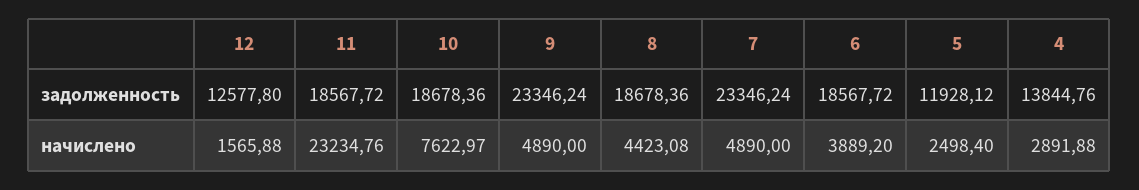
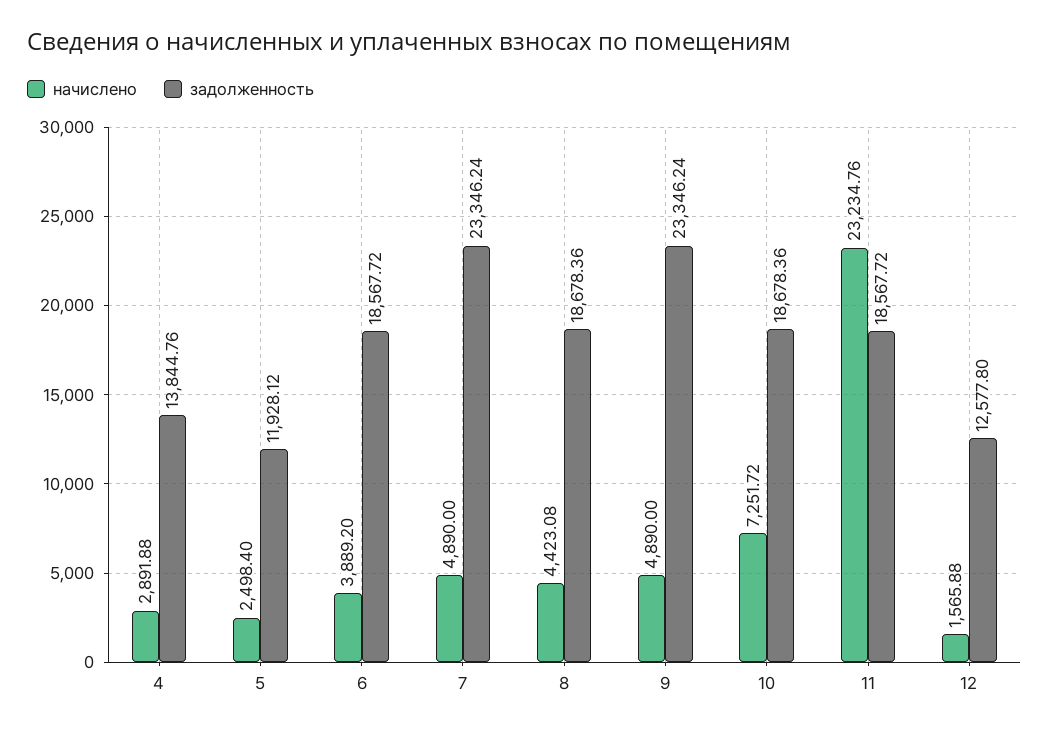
начислено, 10: 7622.97 -> 7251.72

